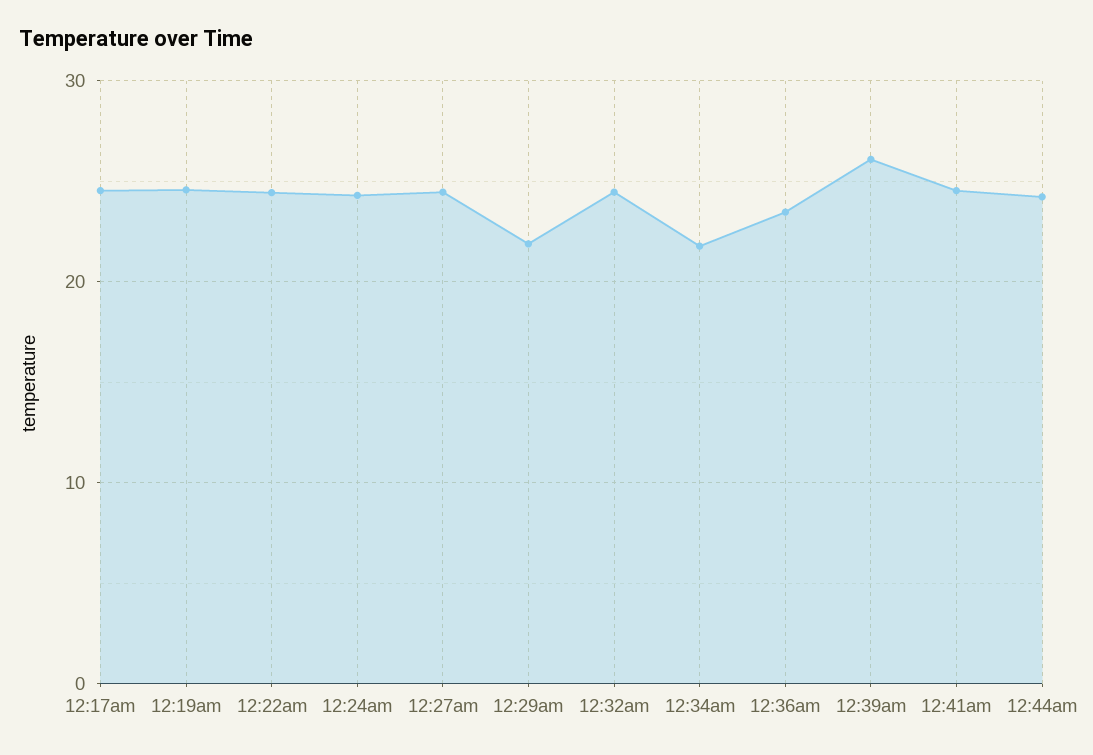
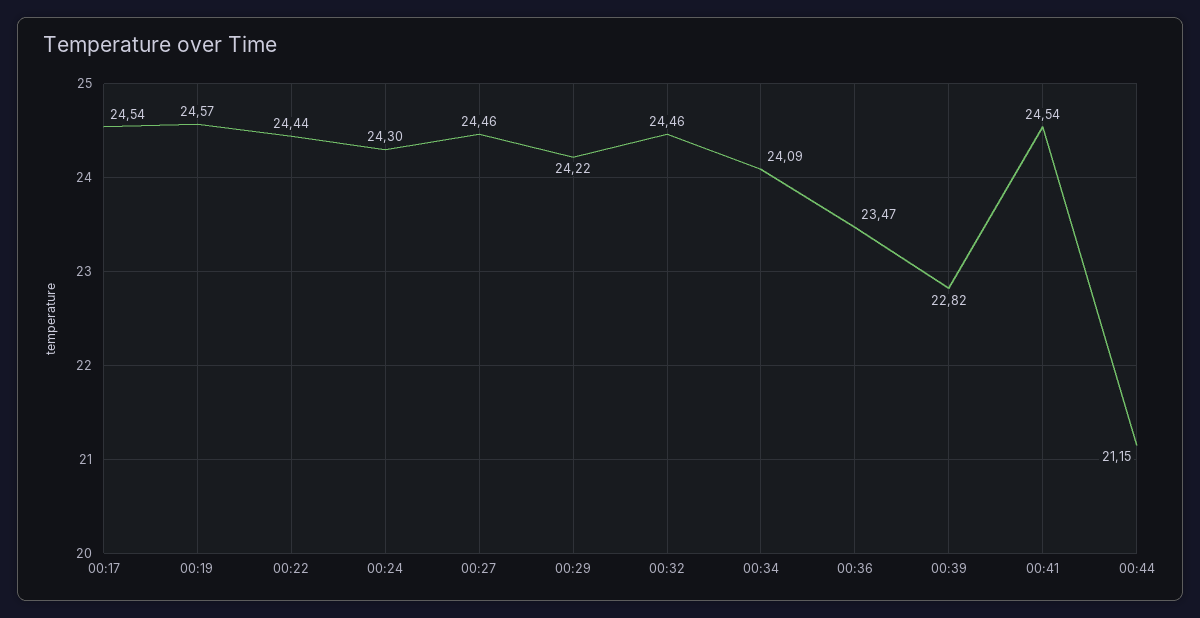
12:29am: 22 -> 24.22
12:34am: 22 -> 24.09
12:39am: 26 -> 22.82
12:44am: 24 -> 21.15

